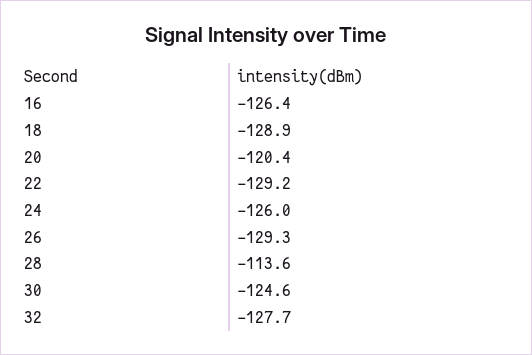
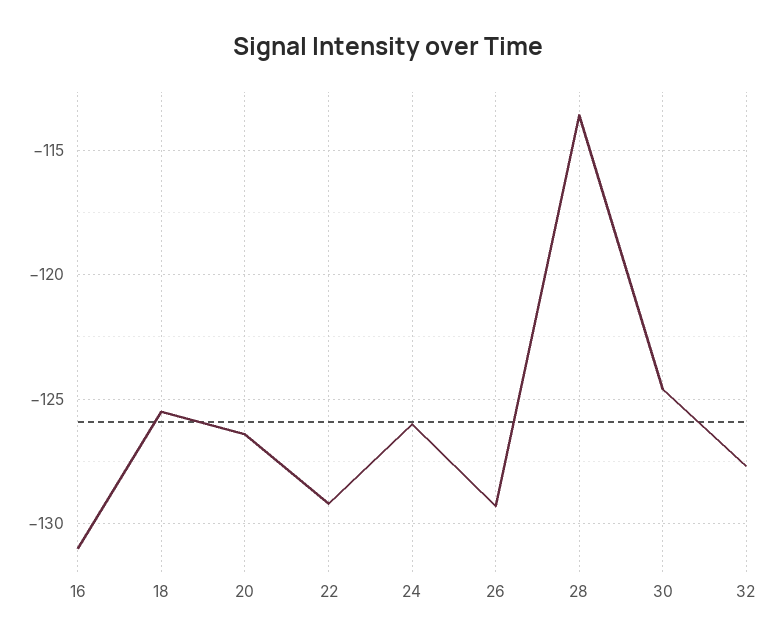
16: -126.4 -> -131
18: -128.9 -> -125.5
20: -120.4 -> -126.5

